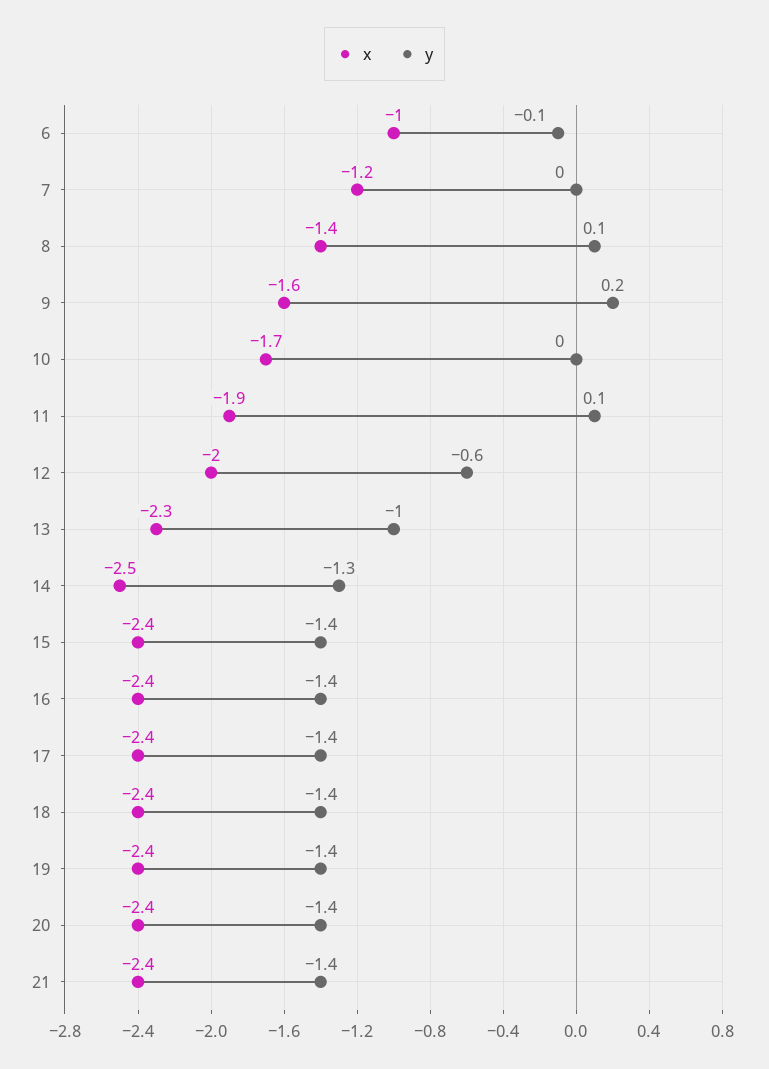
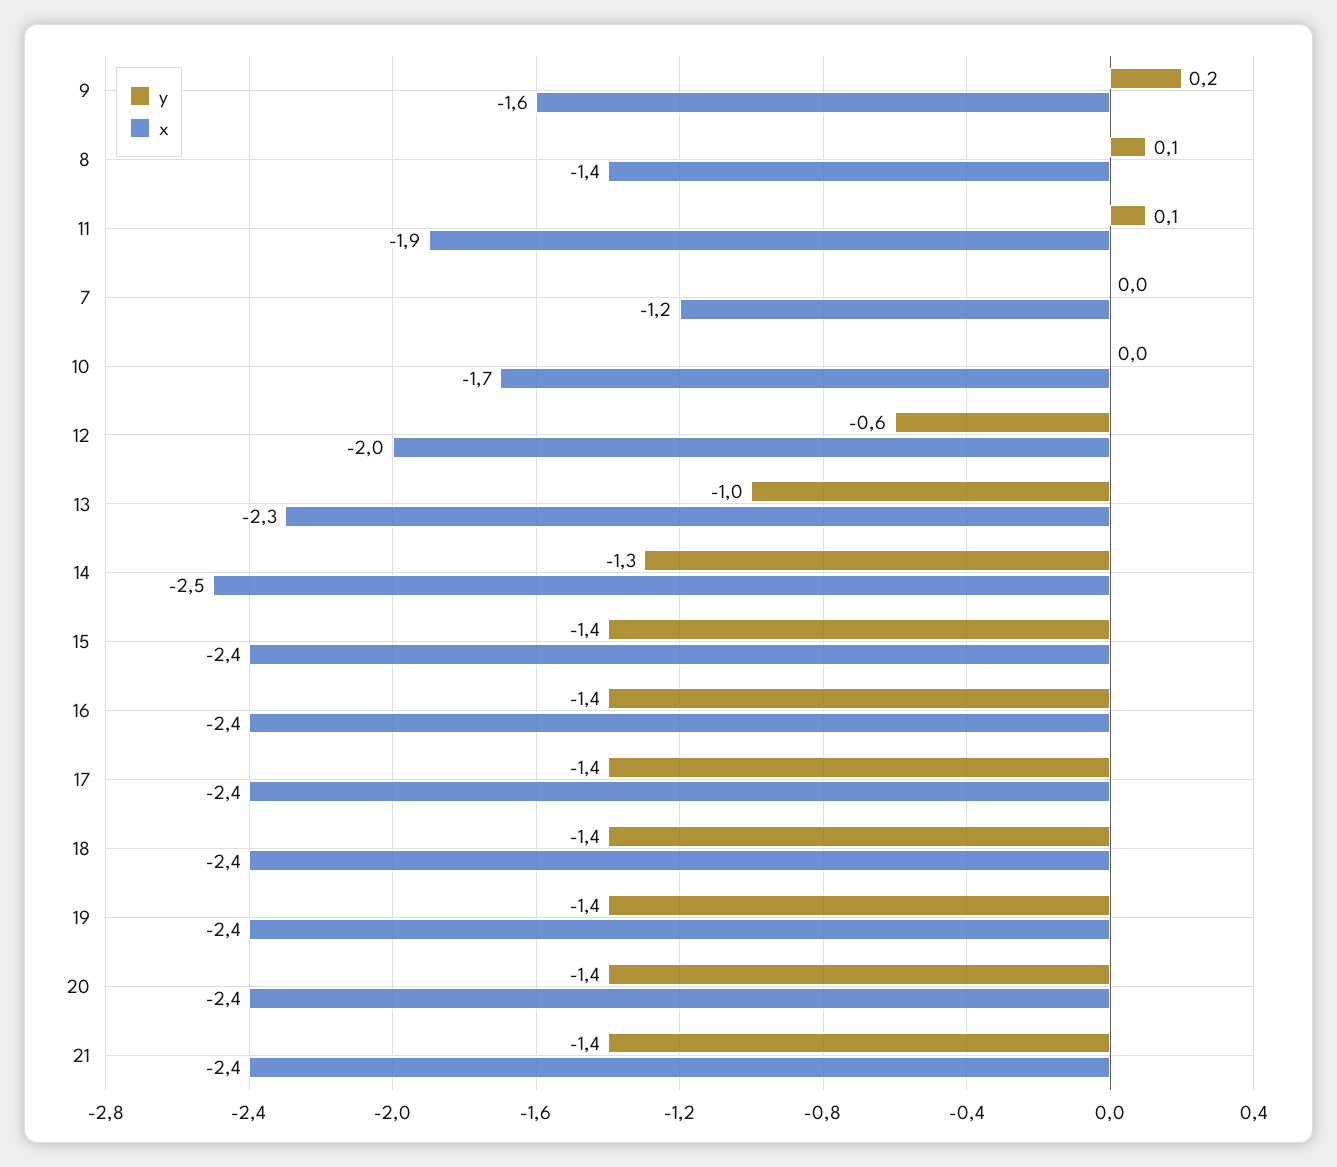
x, 6: -1 -> none
y, 6: -0.1 -> none

